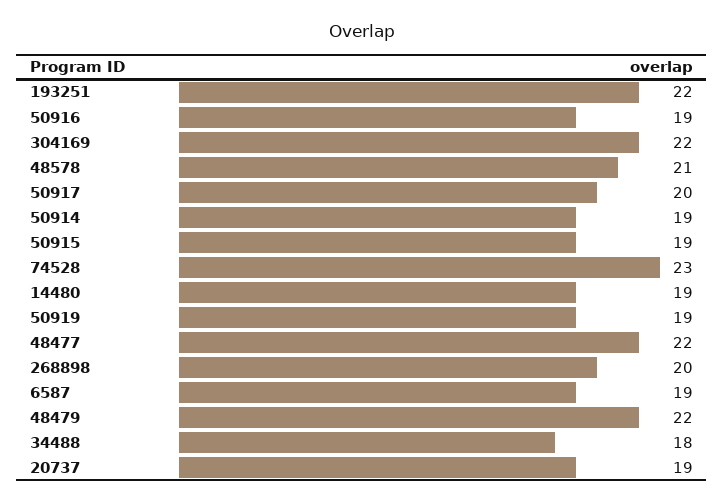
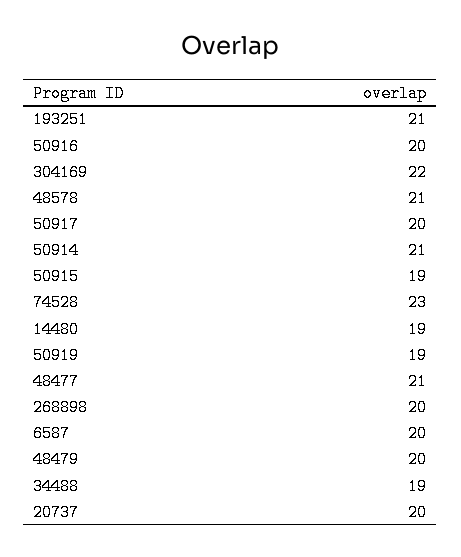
193251: 22 -> 21
50916: 19 -> 20
50914: 19 -> 21
48477: 22 -> 21
6587: 19 -> 20
48479: 22 -> 20
34488: 18 -> 19
20737: 19 -> 20

